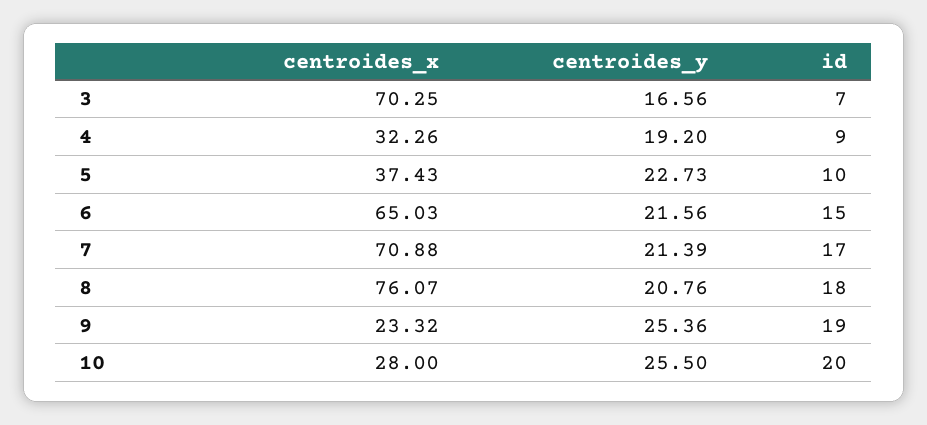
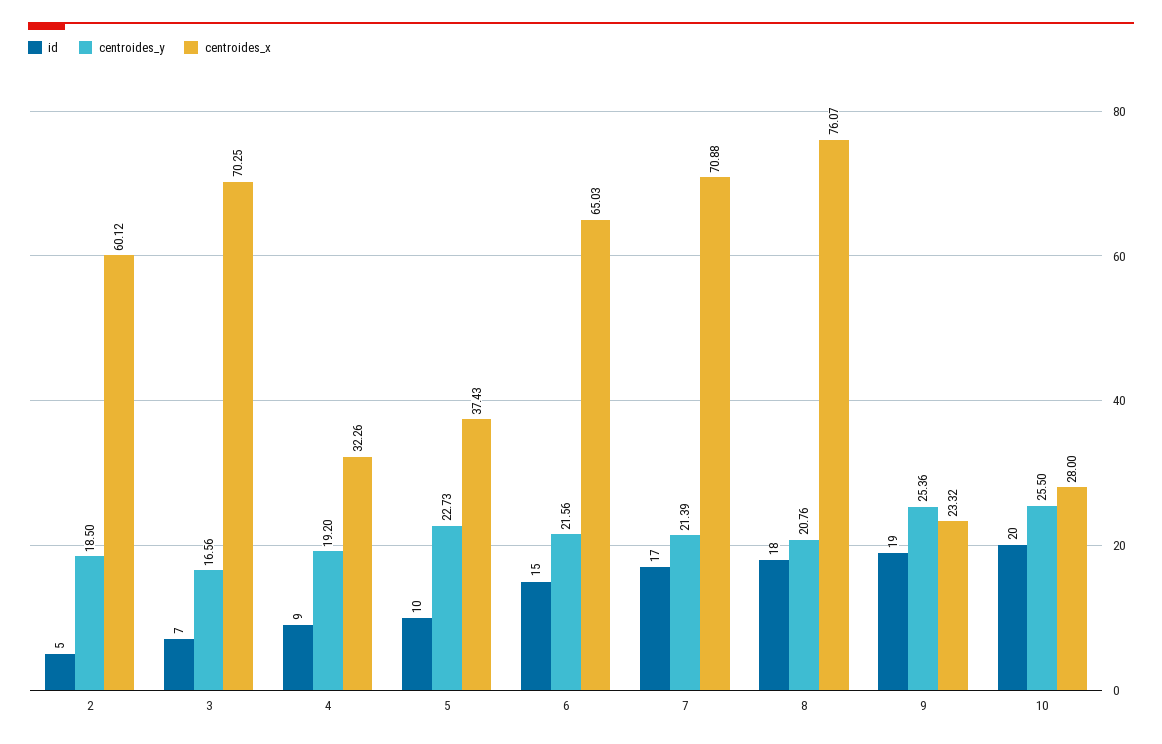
id, 2: none -> 5
centroides_y, 2: none -> 18.5
centroides_x, 2: none -> 60.12

